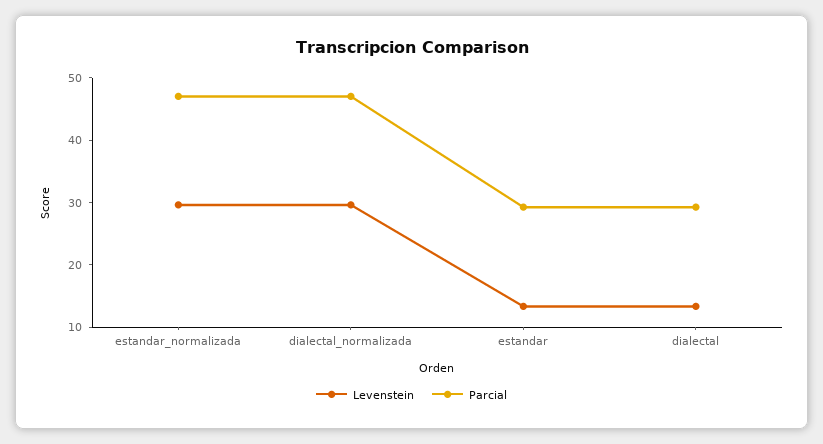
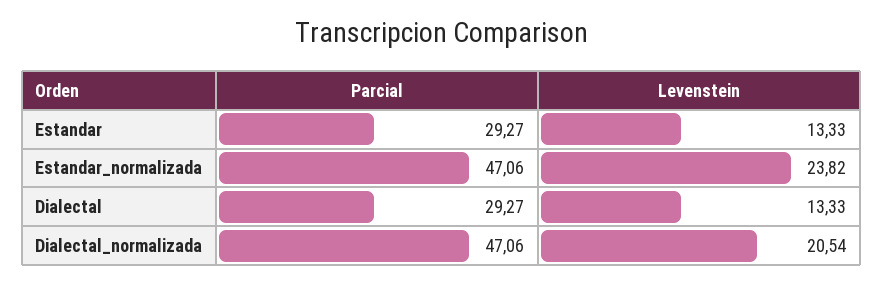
Levenstein, estandar_normalizada: 30 -> 23.82
Levenstein, dialectal_normalizada: 30 -> 20.54

